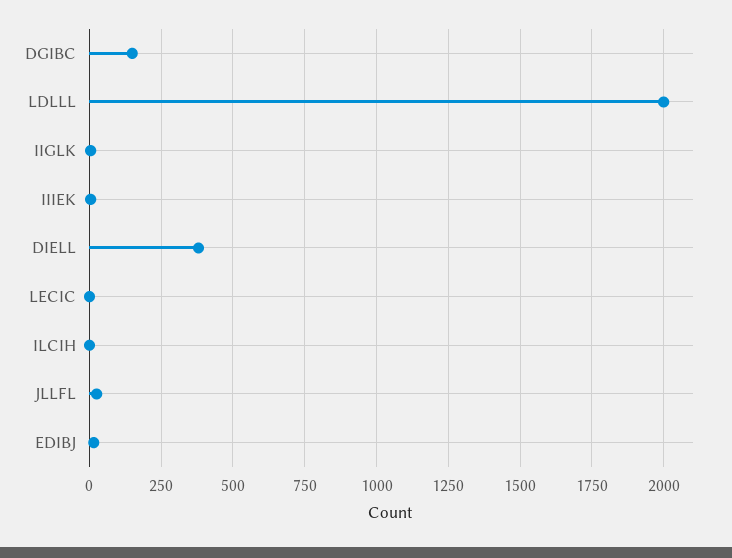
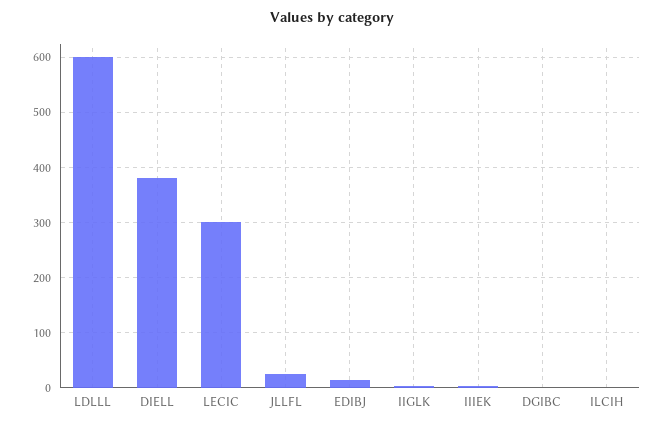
DGIBC: 150 -> 0
LDLLL: 2000 -> 600
LECIC: 0 -> 300

